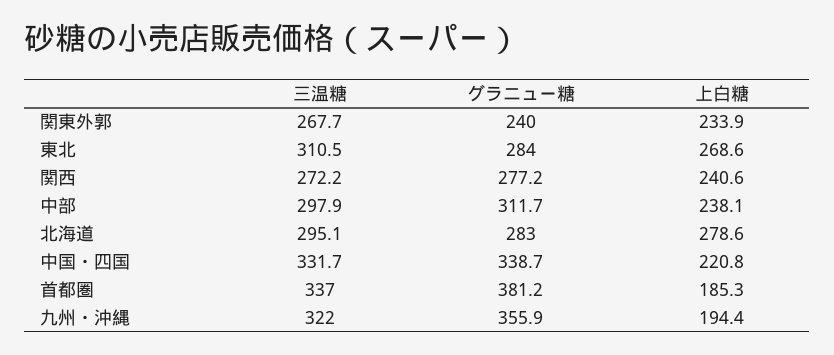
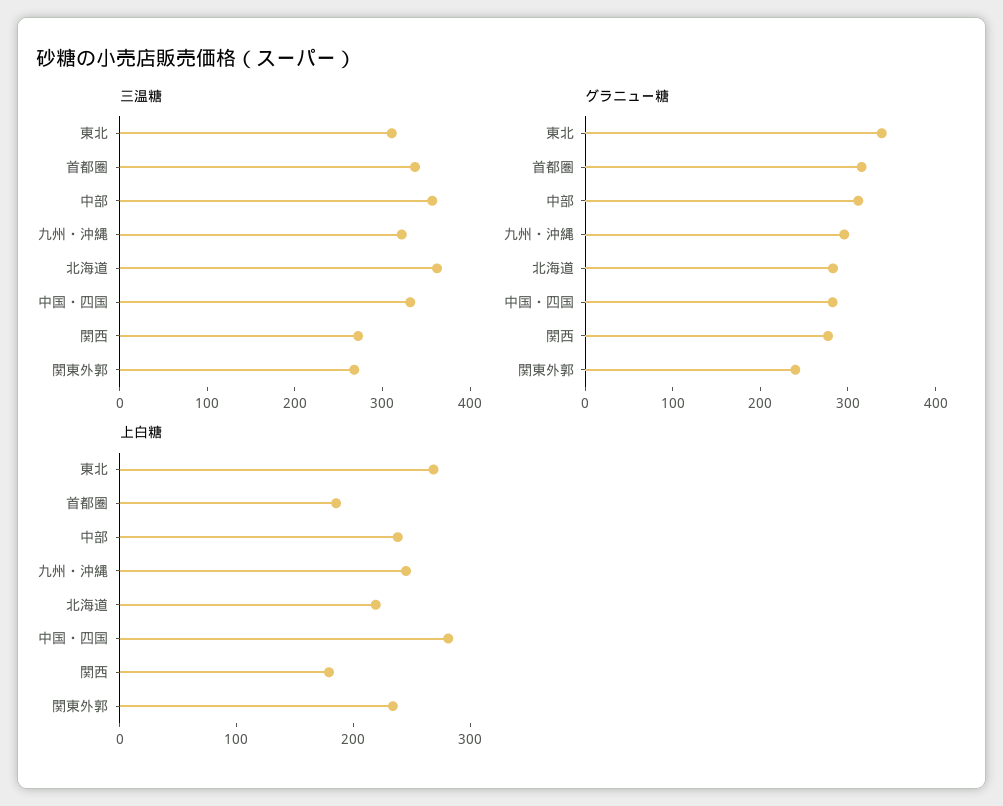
グラニュー糖, 東北: 284 -> 340
上白糖, 関西: 240.6 -> 180
三温糖, 中部: 297.9 -> 360
三温糖, 北海道: 295.1 -> 360
上白糖, 北海道: 278.6 -> 220
グラニュー糖, 中国・四国: 338.7 -> 280
上白糖, 中国・四国: 220.8 -> 280
グラニュー糖, 首都圏: 381.2 -> 320
グラニュー糖, 九州・沖縄: 355.9 -> 300
上白糖, 九州・沖縄: 194.4 -> 240

